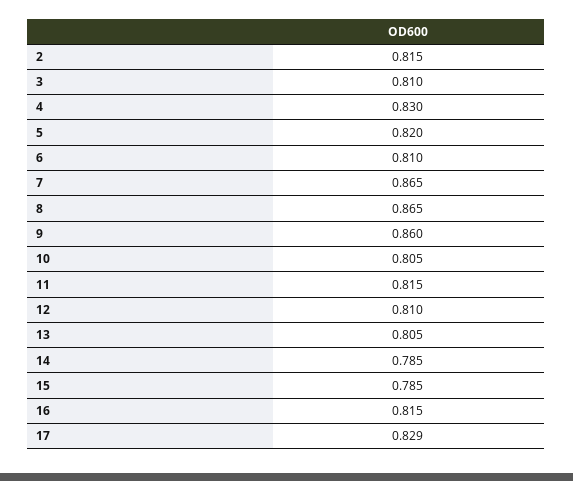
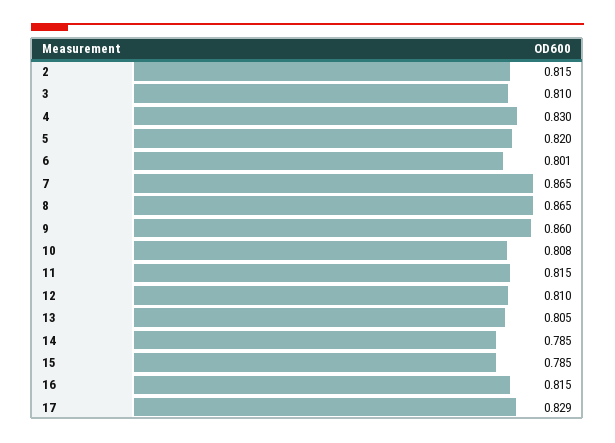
6: 0.81 -> 0.801
10: 0.805 -> 0.808

